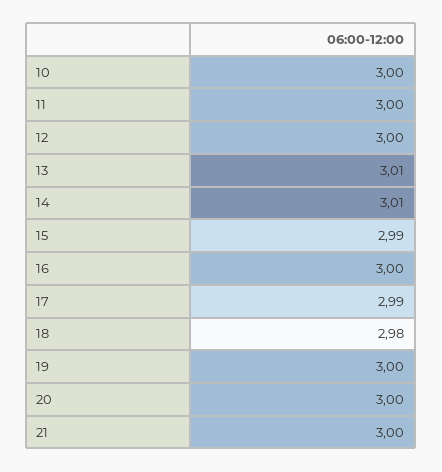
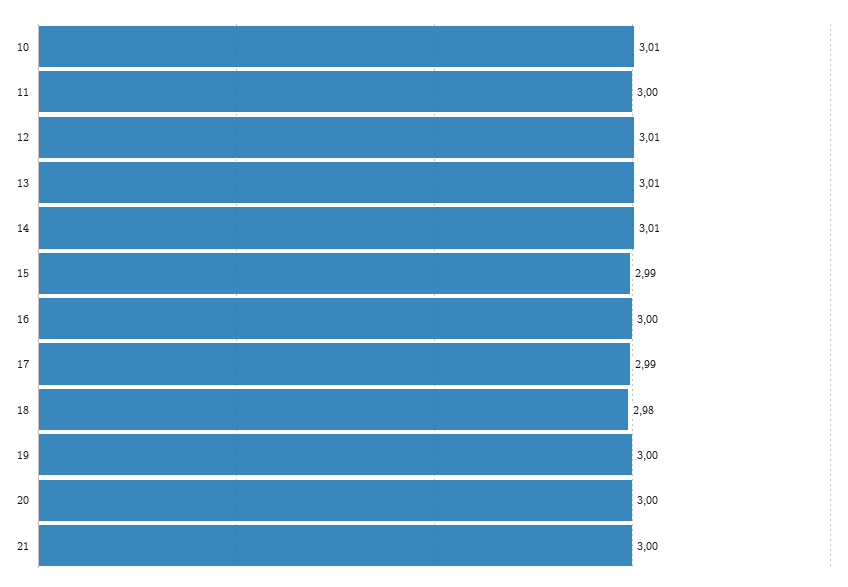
10: 3 -> 3.01
12: 3 -> 3.01

